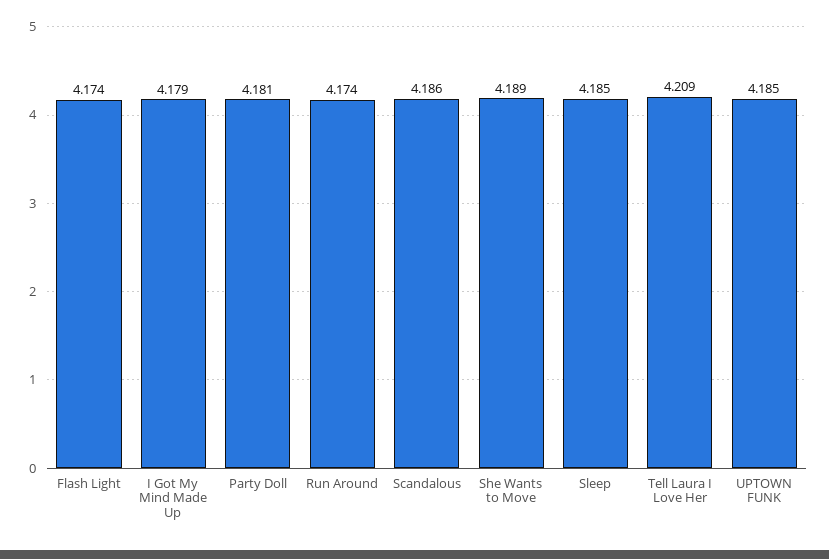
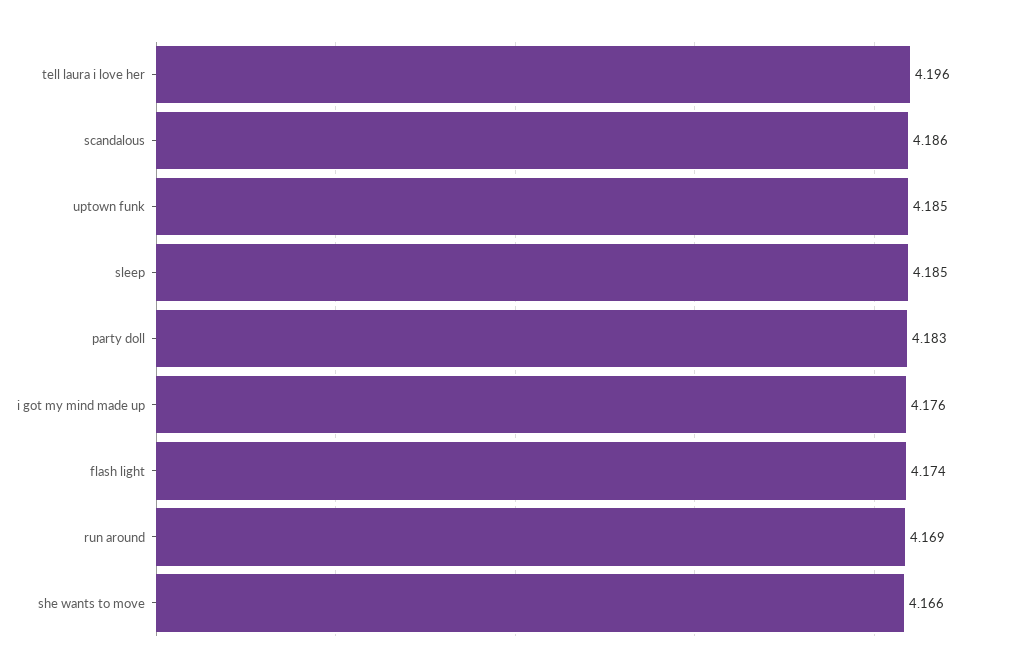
I Got My Mind Made Up: 4.179 -> 4.176
Party Doll: 4.181 -> 4.183
Run Around: 4.174 -> 4.169
She Wants to Move: 4.189 -> 4.166
Tell Laura I Love Her: 4.209 -> 4.196

